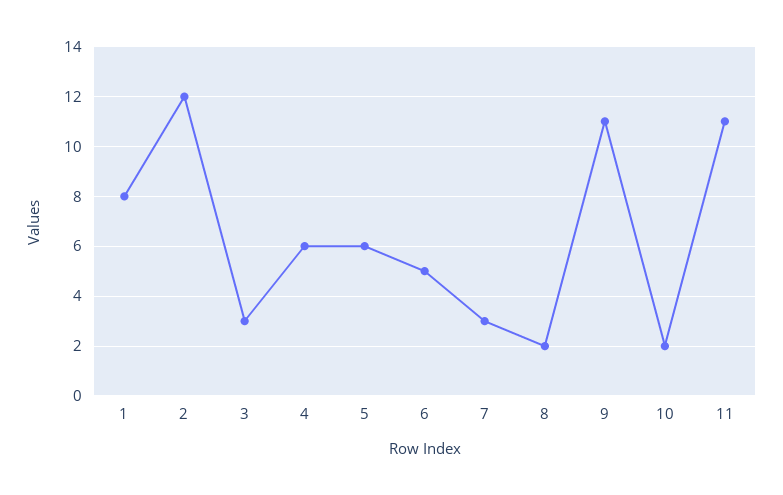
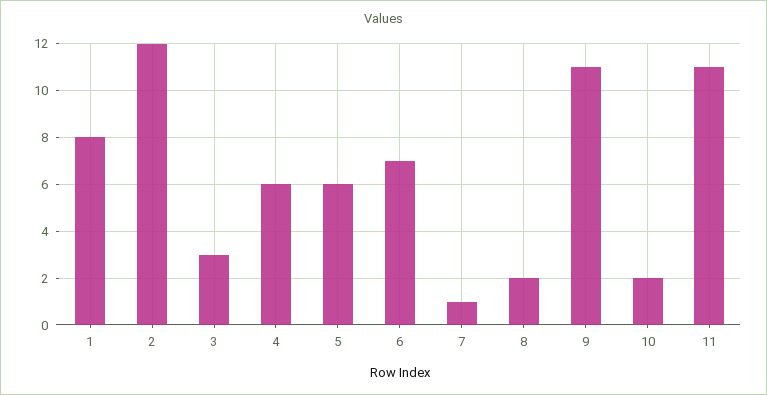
6: 5 -> 7
7: 3 -> 1

